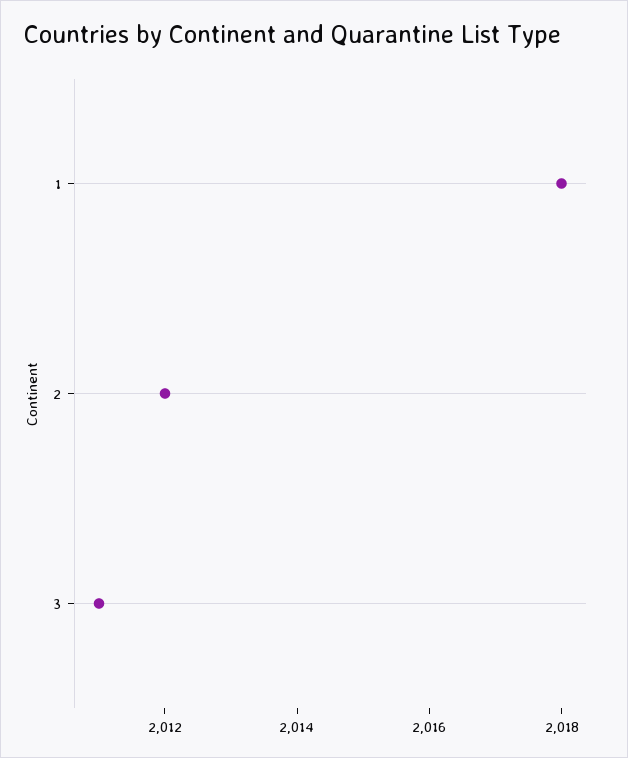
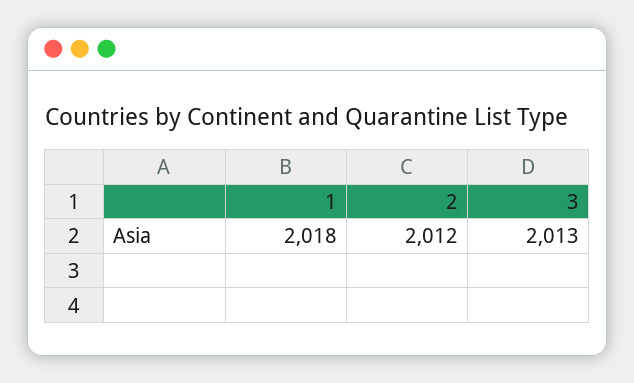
3: 2011 -> 2013

